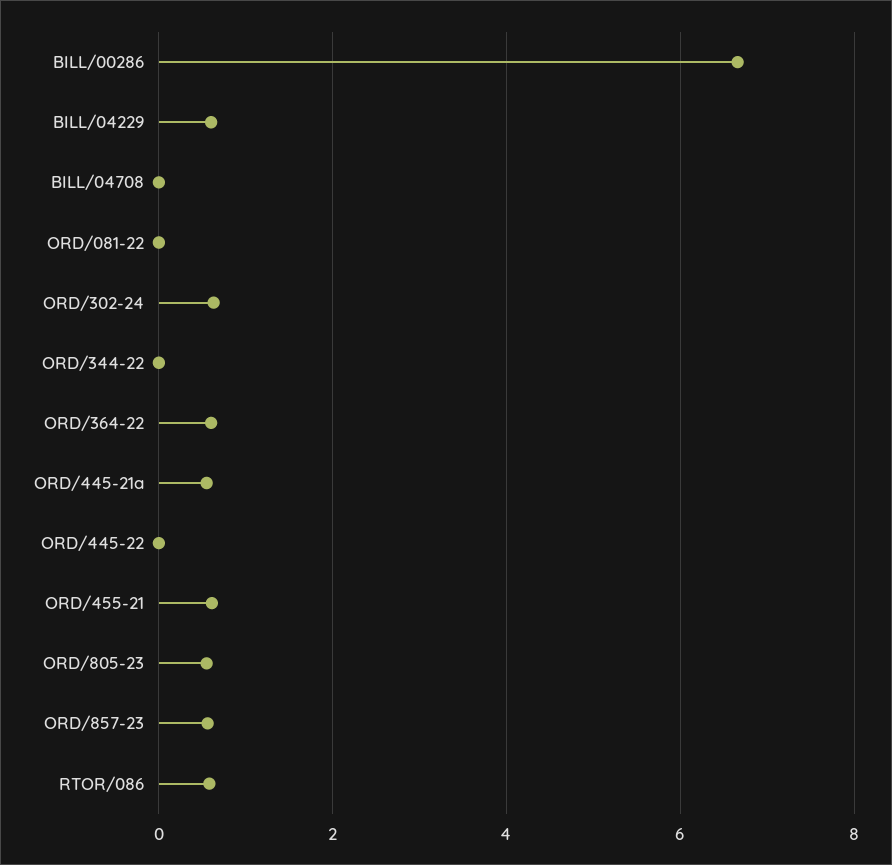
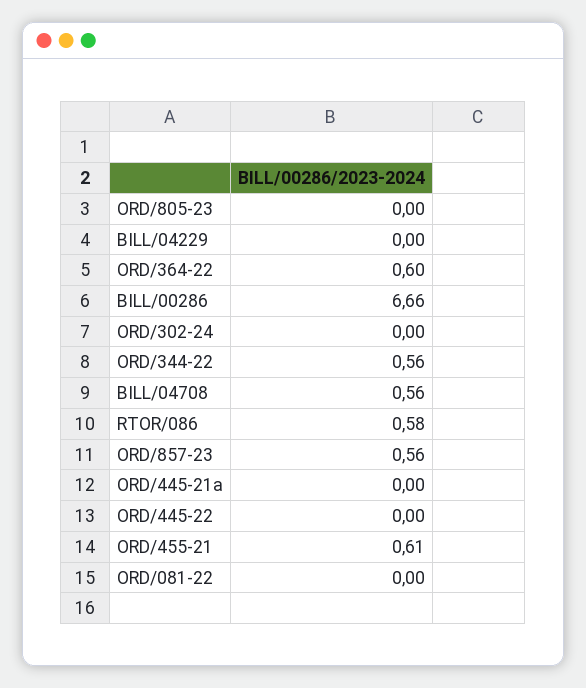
BILL/04229: 0.6 -> 0
BILL/04708: 0 -> 0.56
ORD/302-24: 0.6 -> 0
ORD/344-22: 0 -> 0.56
ORD/445-21a: 0.6 -> 0
ORD/805-23: 0.6 -> 0

